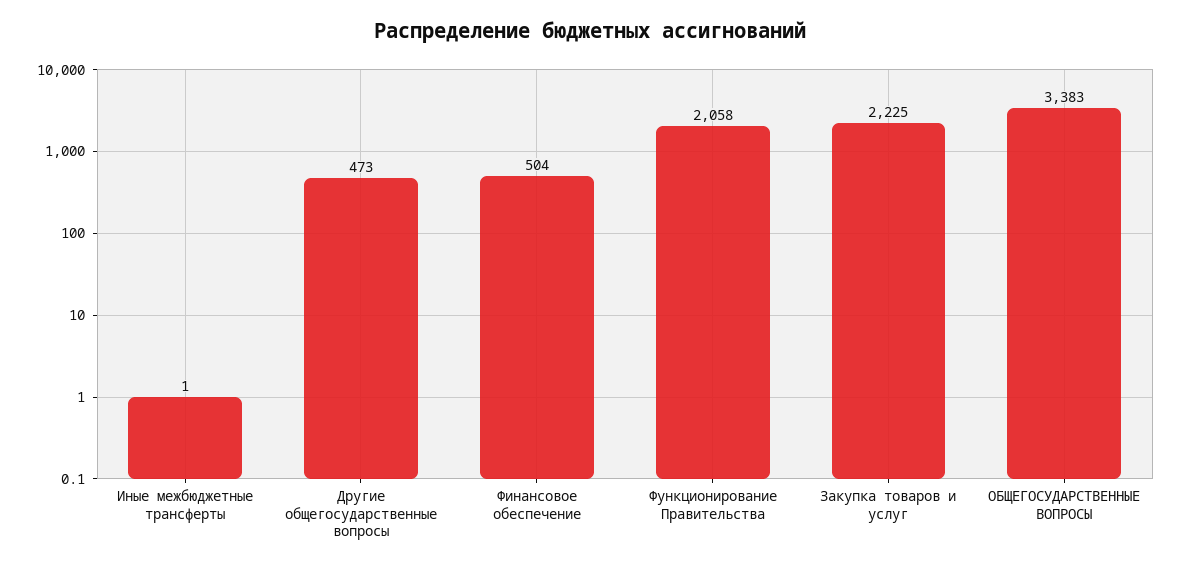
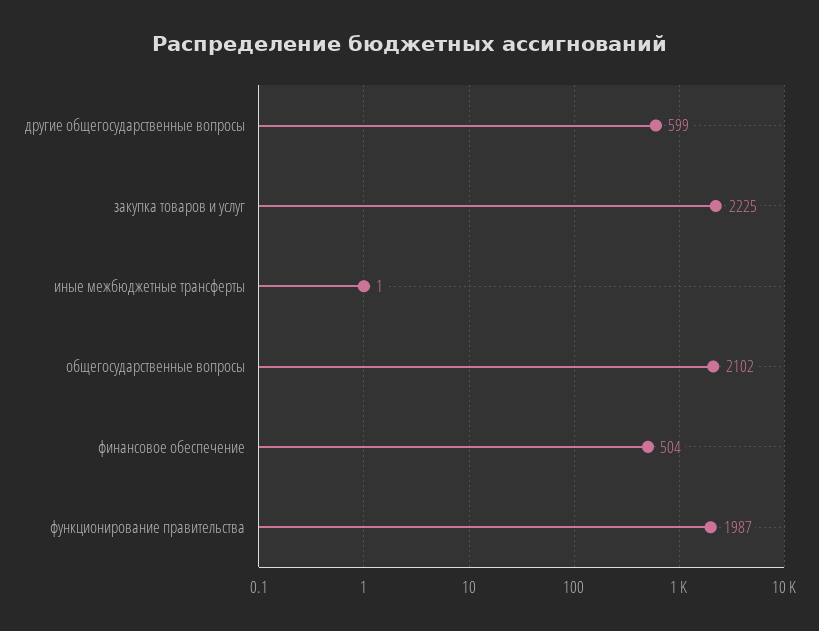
Другие общегосударственные вопросы: 473 -> 599
Функционирование Правительства: 2058 -> 1987
ОБЩЕГОСУДАРСТВЕННЫЕ ВОПРОСЫ: 3383 -> 2102

